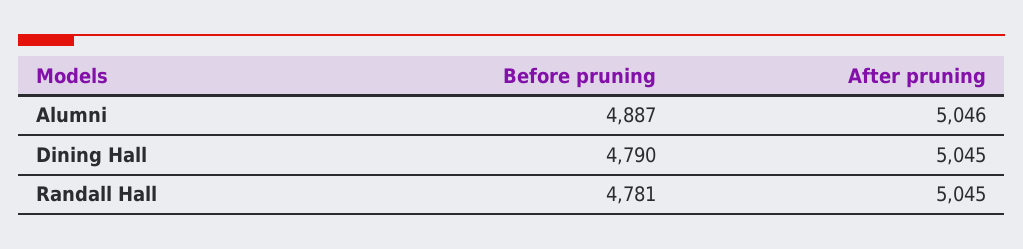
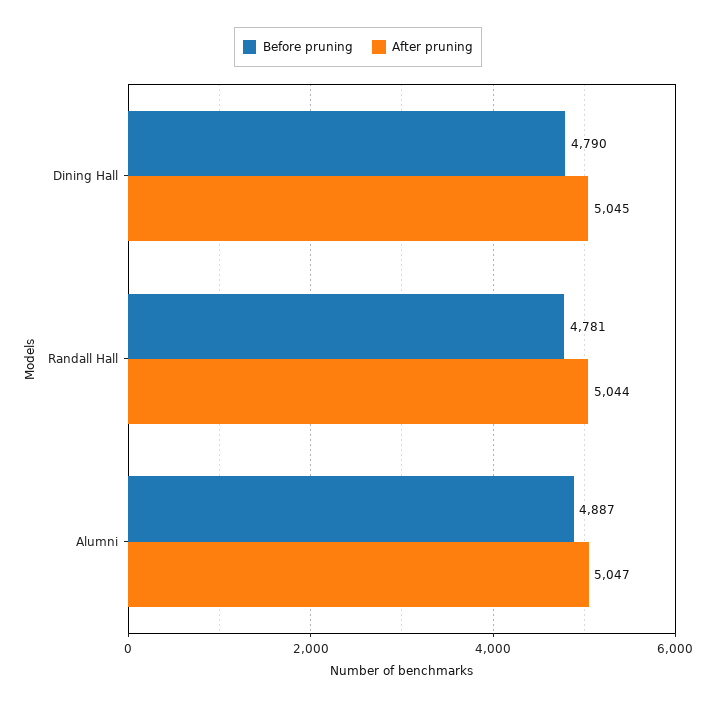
After pruning, Alumni: 5046 -> 5047
After pruning, Randall Hall: 5045 -> 5044

